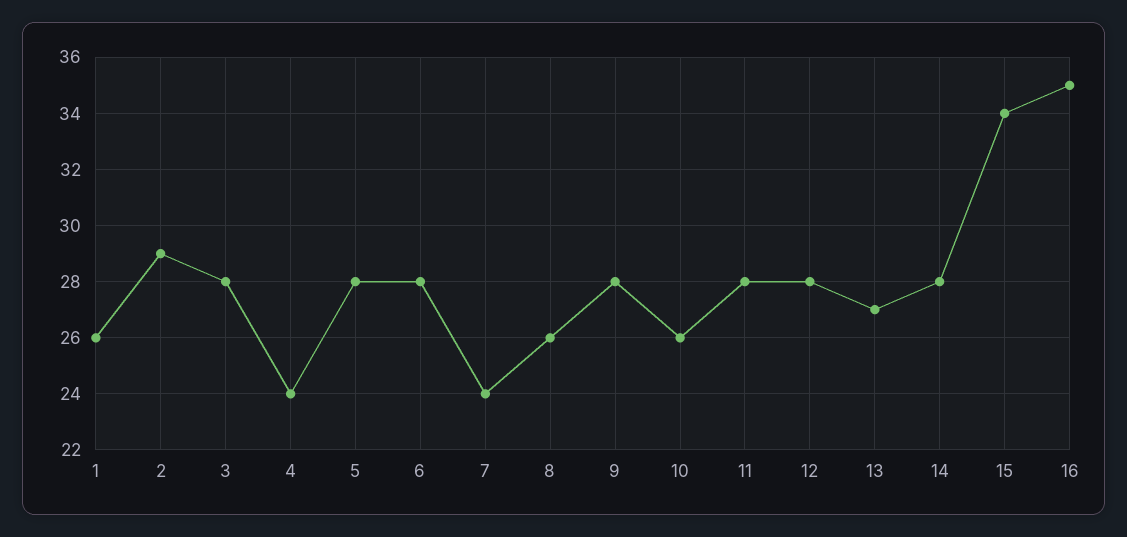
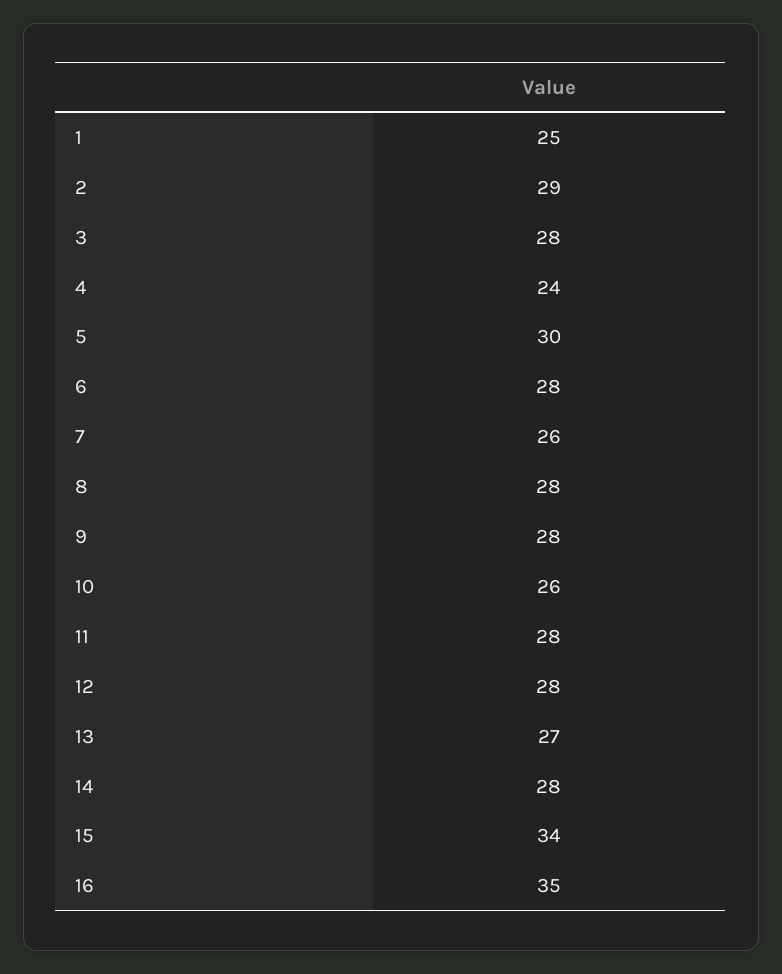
1: 26 -> 25
5: 28 -> 30
7: 24 -> 26
8: 26 -> 28

